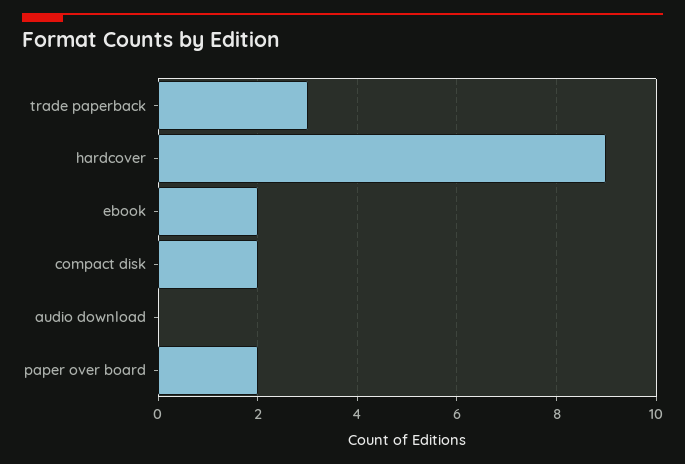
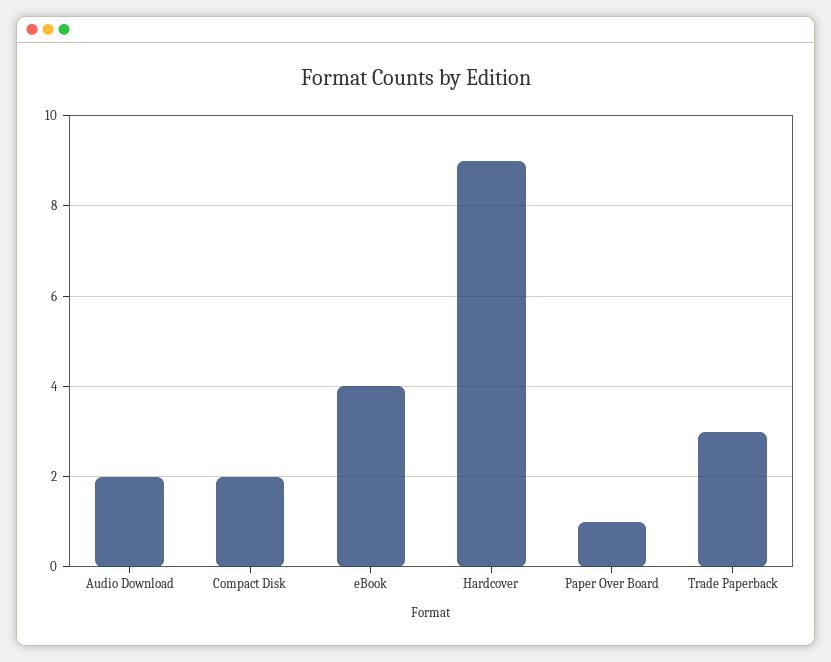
ebook: 2 -> 4
audio download: 0 -> 2
paper over board: 2 -> 1

